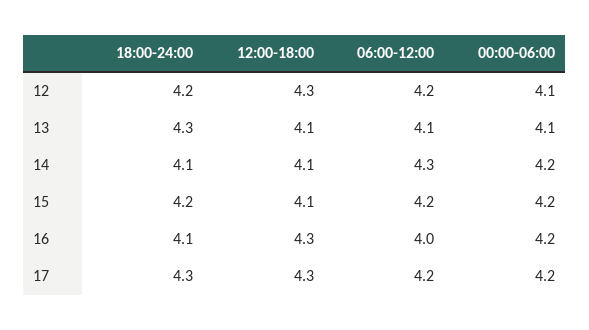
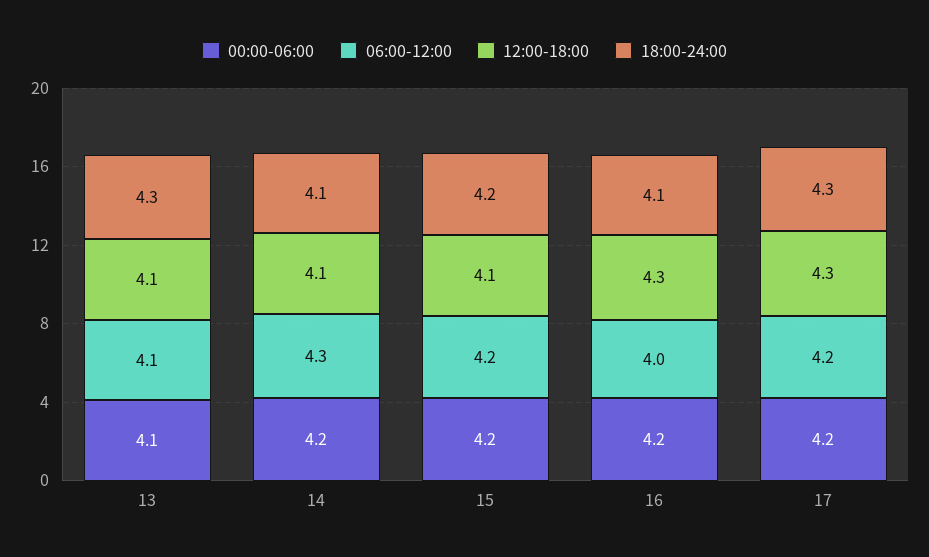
18:00-24:00, 12: 4.2 -> none
12:00-18:00, 12: 4.3 -> none
06:00-12:00, 12: 4.2 -> none
00:00-06:00, 12: 4.1 -> none

